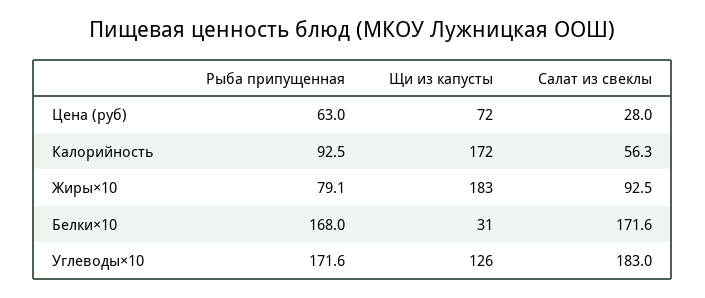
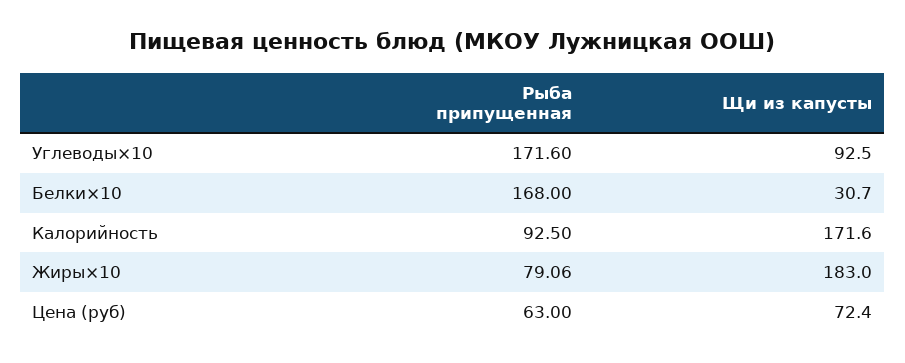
Салат из свеклы, Цена (руб): 28 -> none
Салат из свеклы, Калорийность: 56.3 -> none
Салат из свеклы, Жиры×10: 92.5 -> none
Салат из свеклы, Белки×10: 171.6 -> none
Щи из капусты, Углеводы×10: 126 -> 92.5
Салат из свеклы, Углеводы×10: 183 -> none

